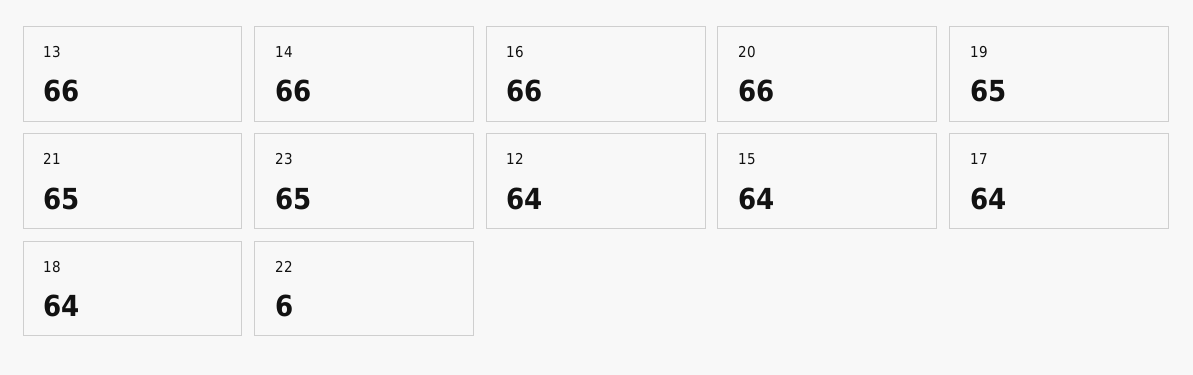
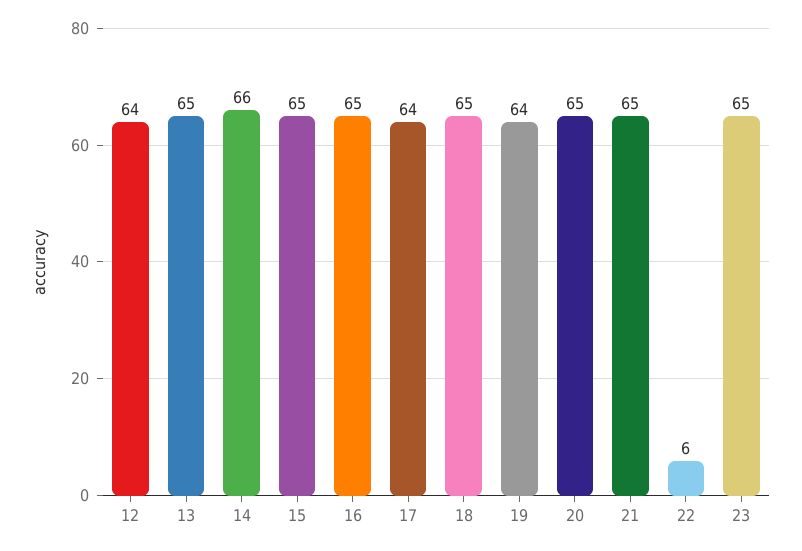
13: 66 -> 65
16: 66 -> 65
20: 66 -> 65
19: 65 -> 64
15: 64 -> 65
18: 64 -> 65

